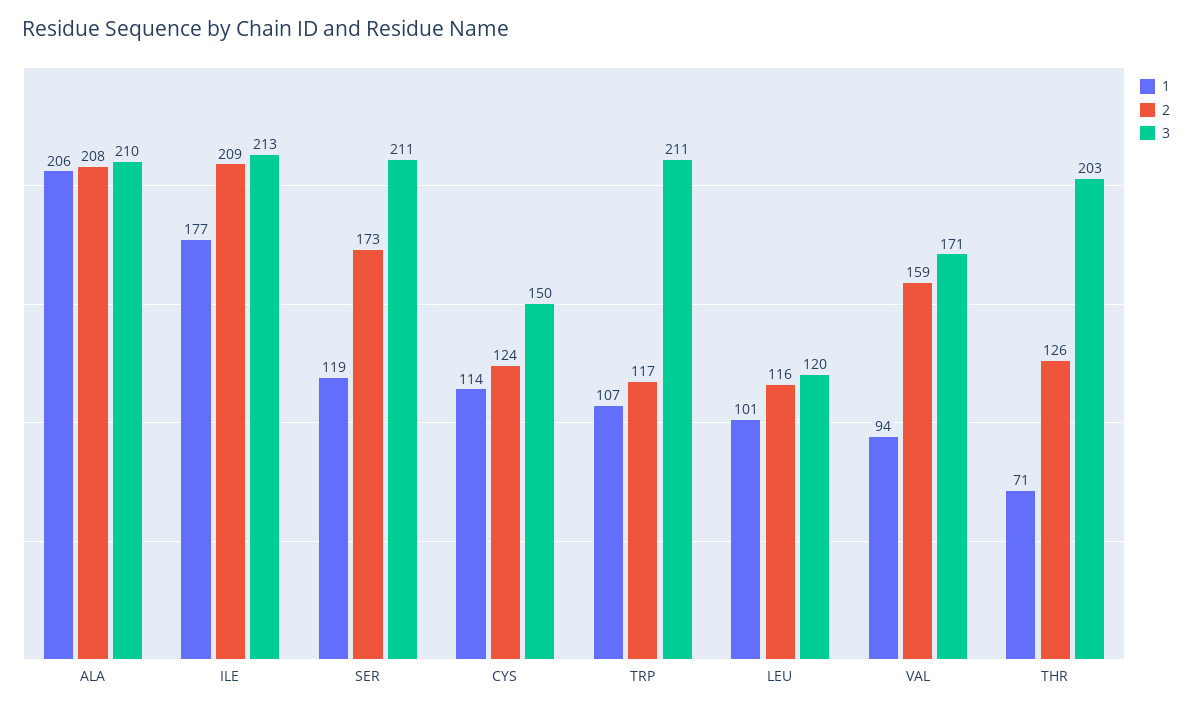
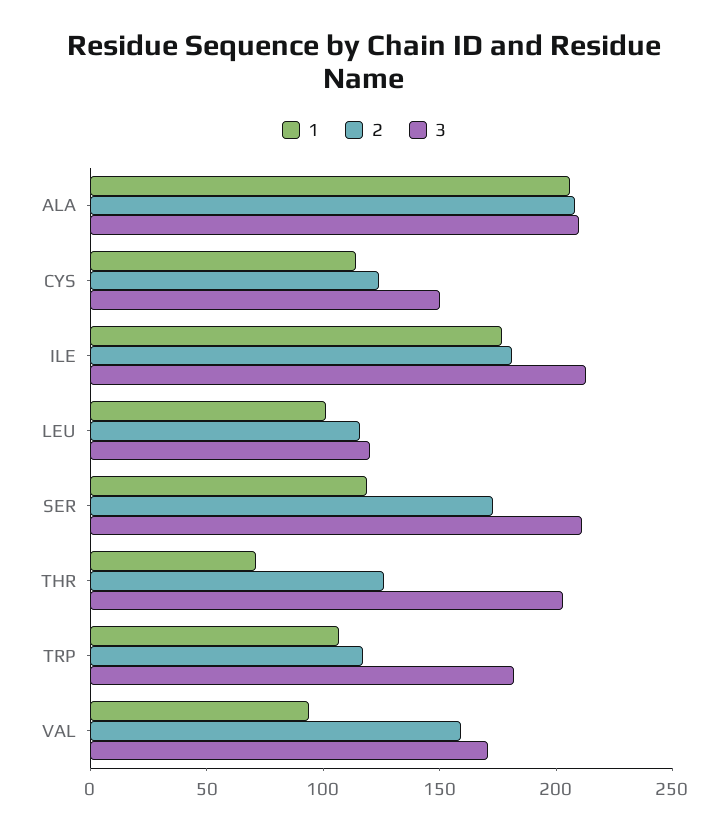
2, ILE: 209 -> 180
3, TRP: 211 -> 180

